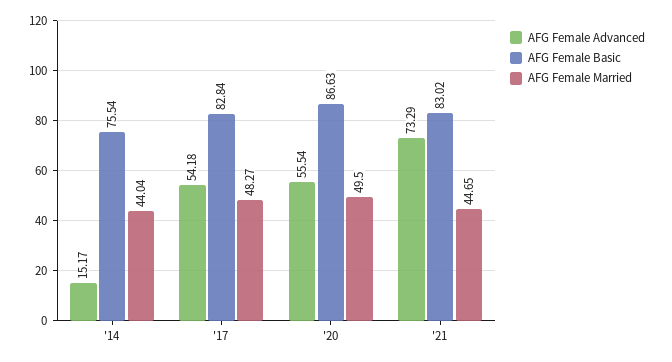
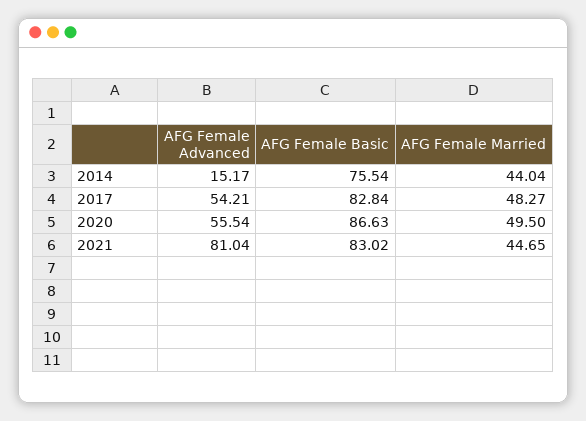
AFG Female Advanced, '17: 54.18 -> 54.21
AFG Female Advanced, '21: 73.29 -> 81.04

